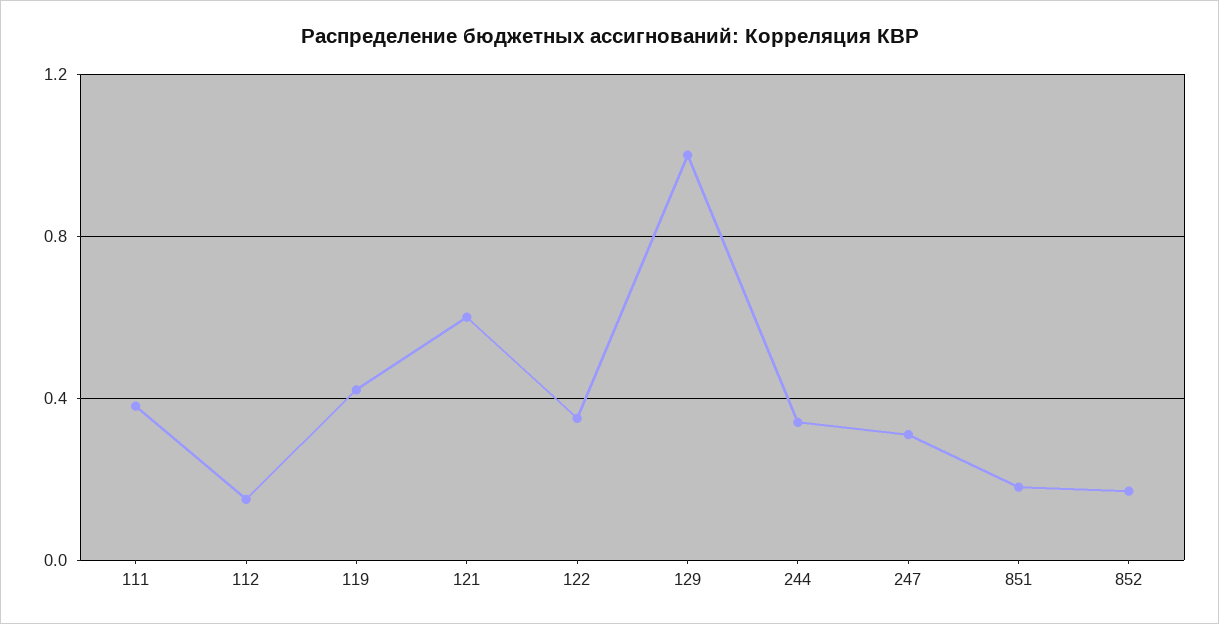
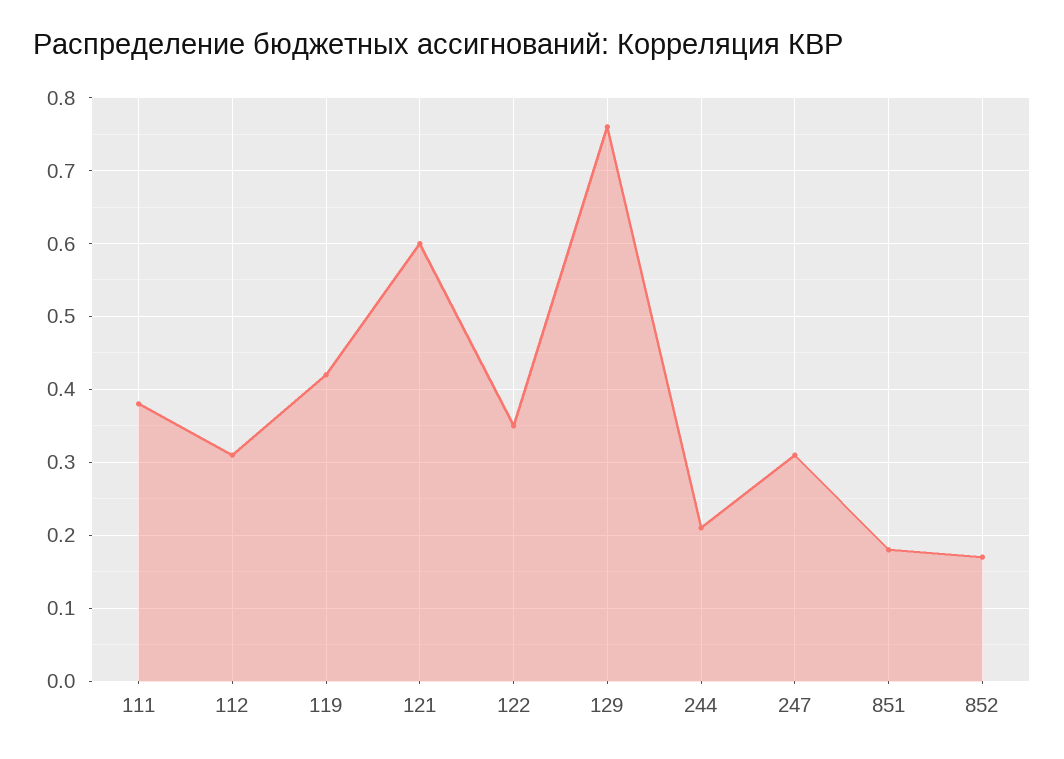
112: 0.15 -> 0.31
129: 1 -> 0.76
244: 0.35 -> 0.21

